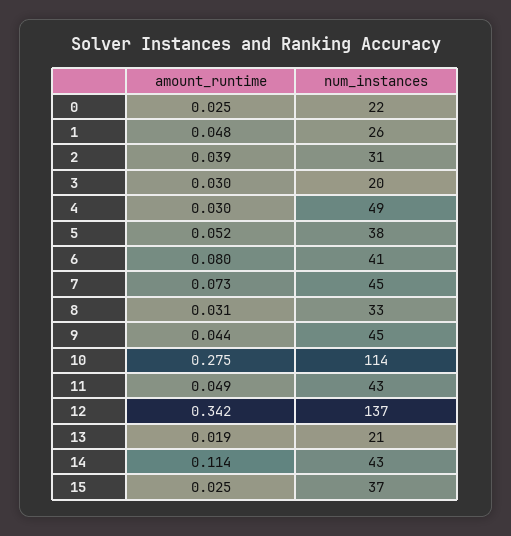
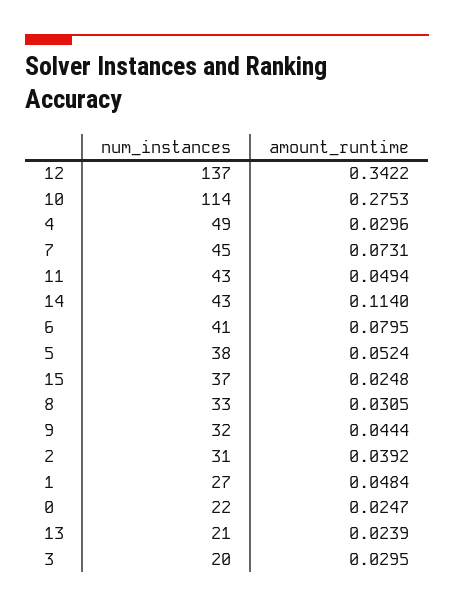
num_instances, 1: 26 -> 27
num_instances, 9: 45 -> 32
amount_runtime, 13: 0.019 -> 0.0239

